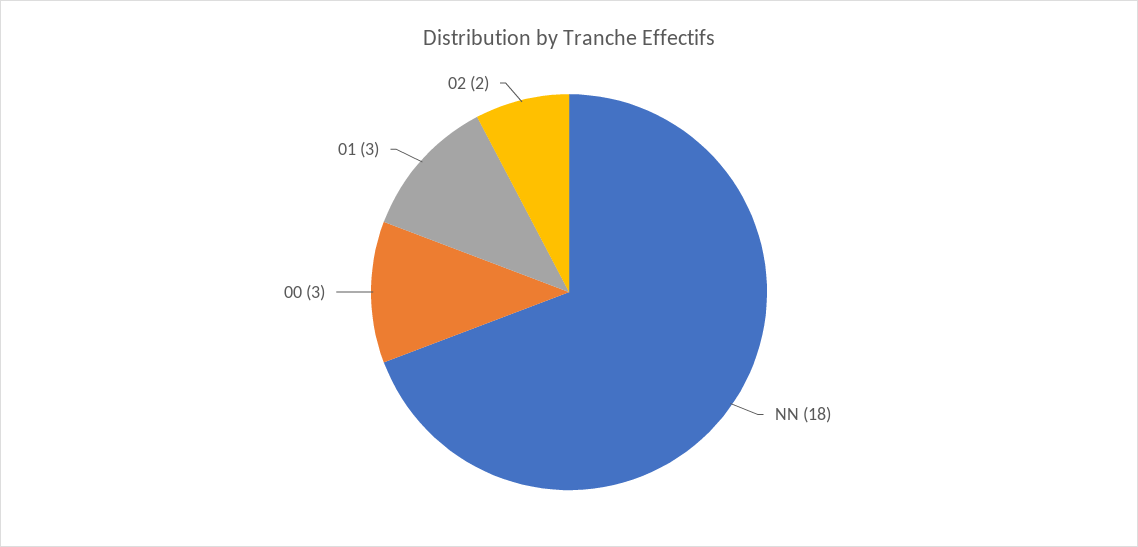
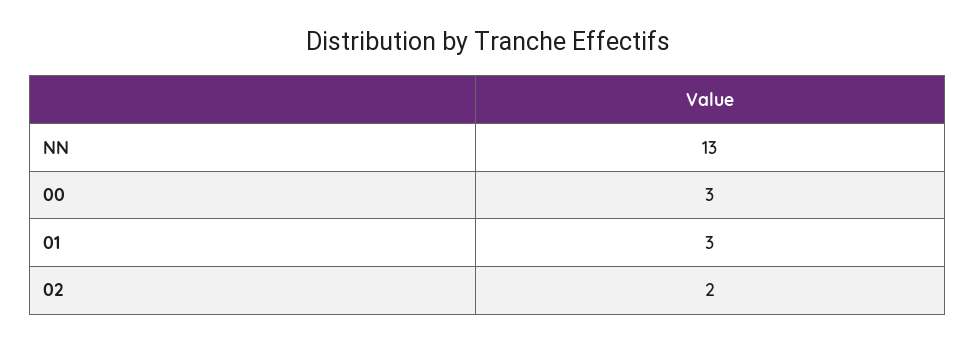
NN: 18 -> 13

